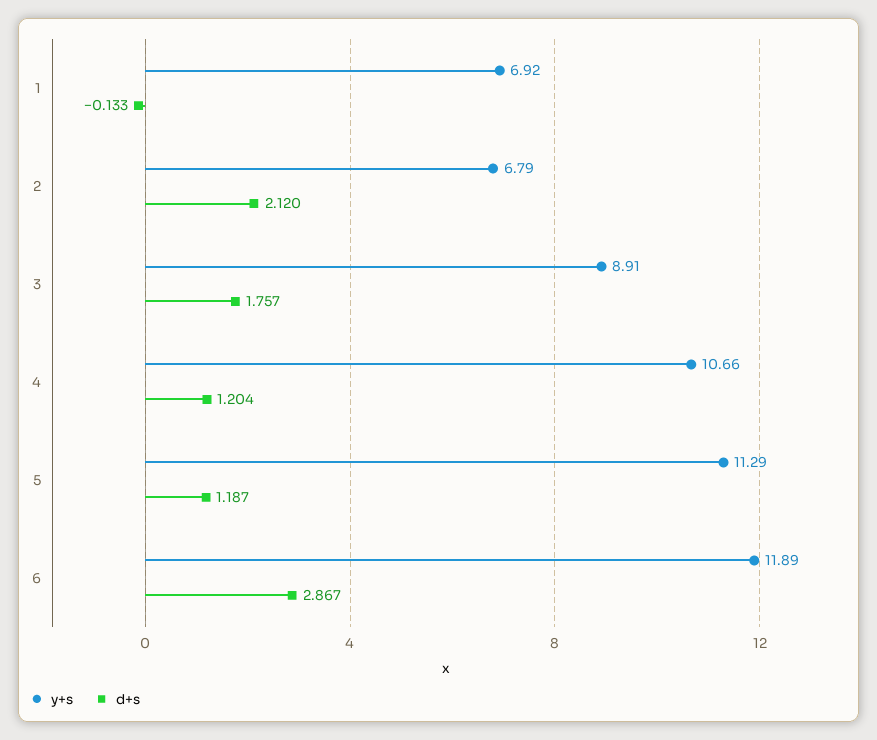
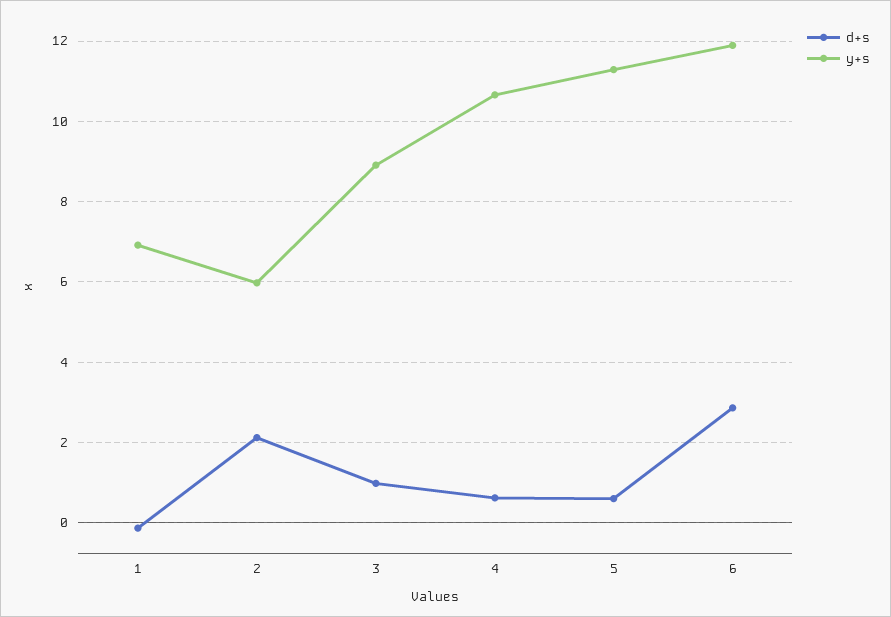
y+s, 2: 6.79 -> 6
d+s, 3: 1.757 -> 1
d+s, 4: 1.204 -> 0.6
d+s, 5: 1.187 -> 0.6

